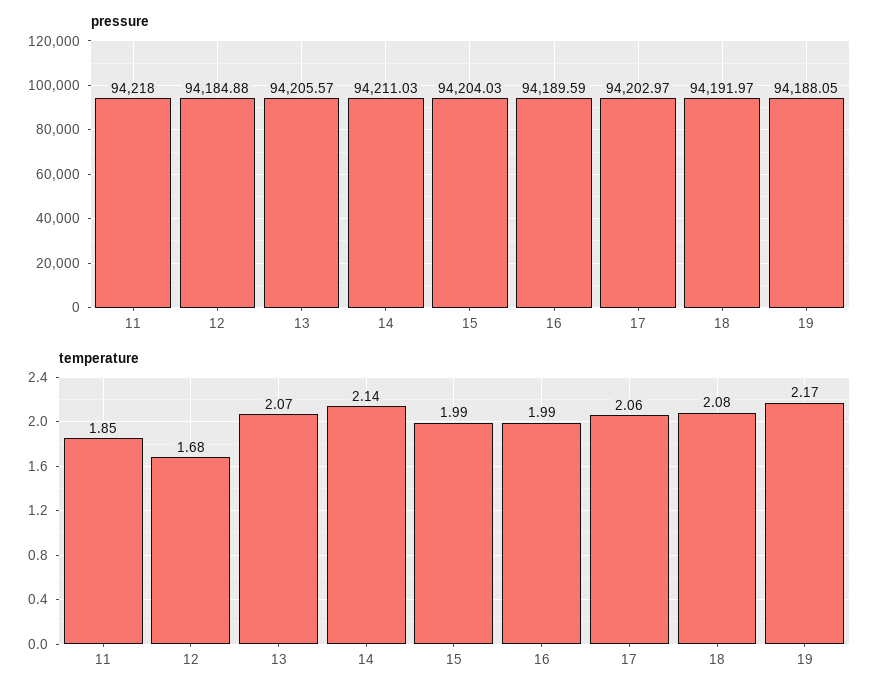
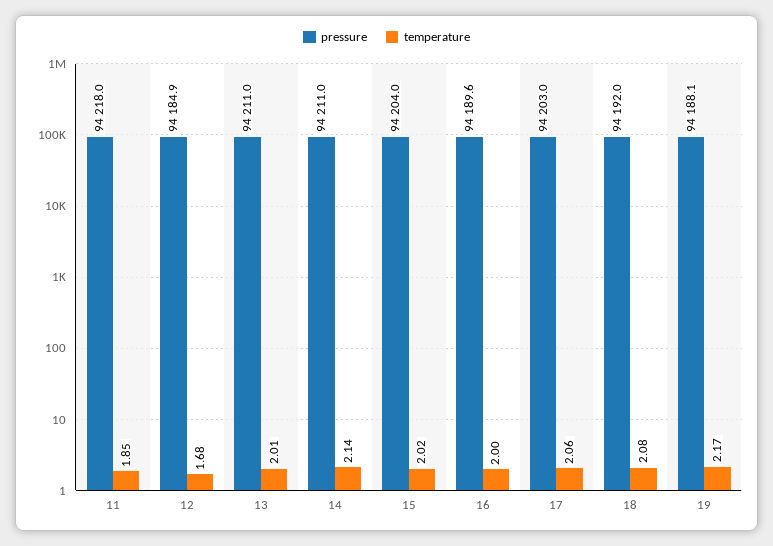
pressure, 13: 94205.57 -> 94211
temperature, 13: 2.07 -> 2.01
temperature, 15: 1.99 -> 2.02
temperature, 16: 1.99 -> 2

